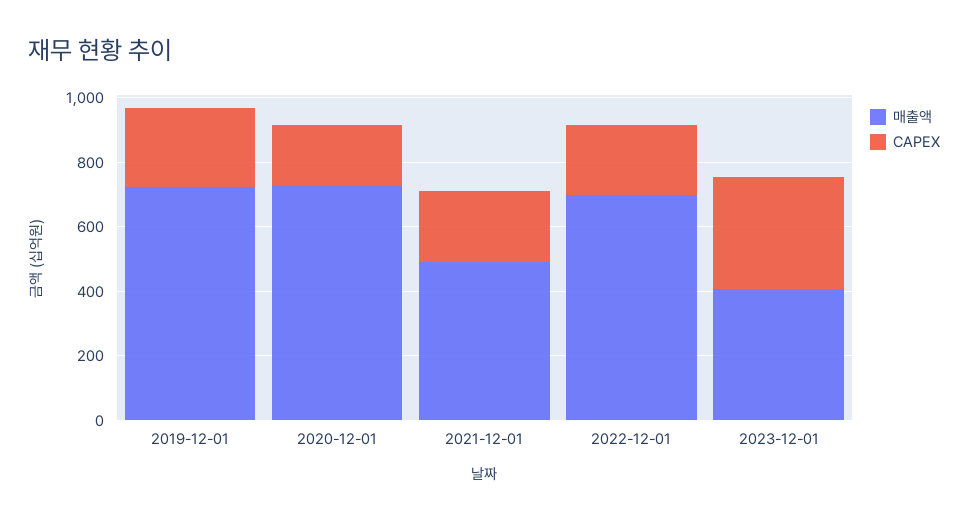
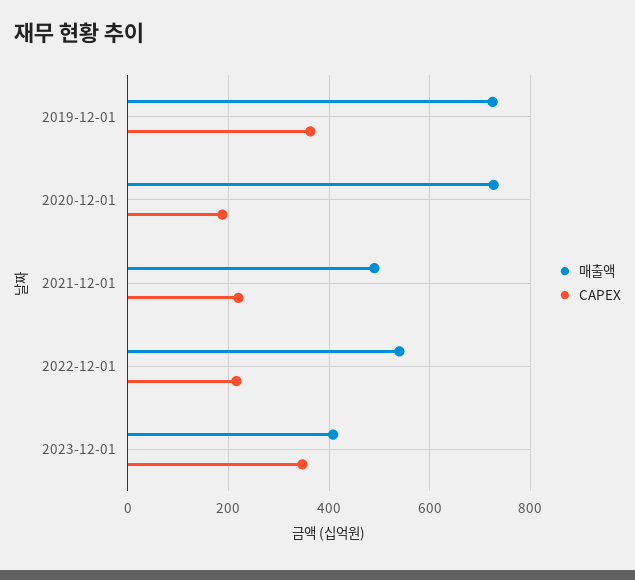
CAPEX, 2019-12-01: 250 -> 360
매출액, 2022-12-01: 700 -> 540

